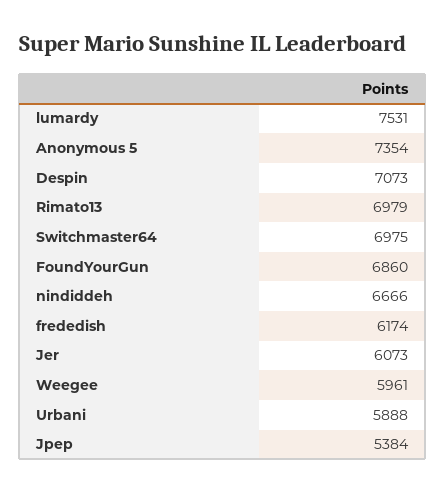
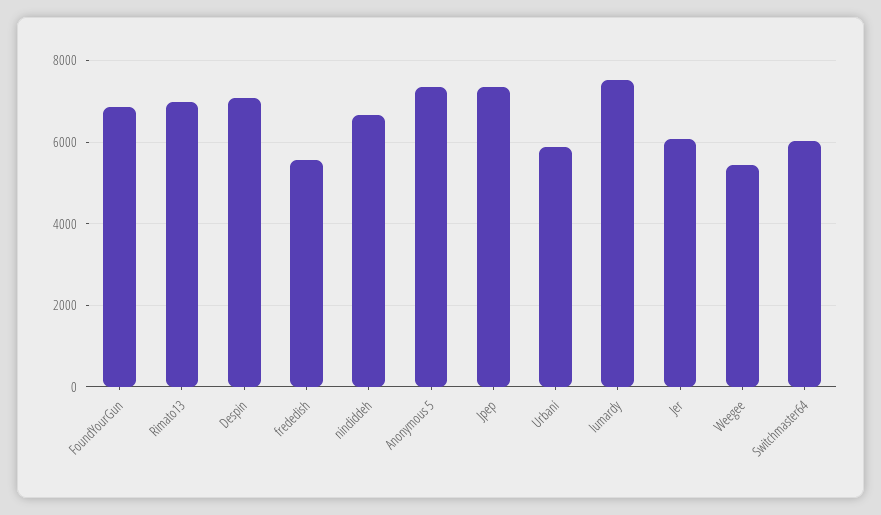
Switchmaster64: 6975 -> 6000
frededish: 6174 -> 5600
Weegee: 5961 -> 5400
Jpep: 5384 -> 7400

